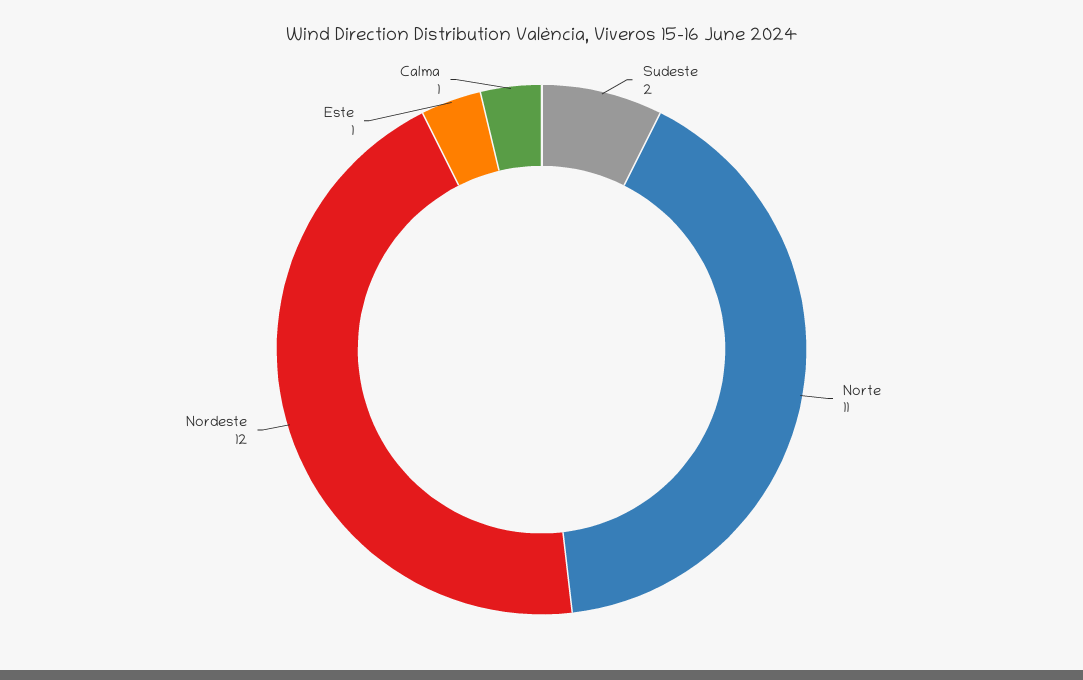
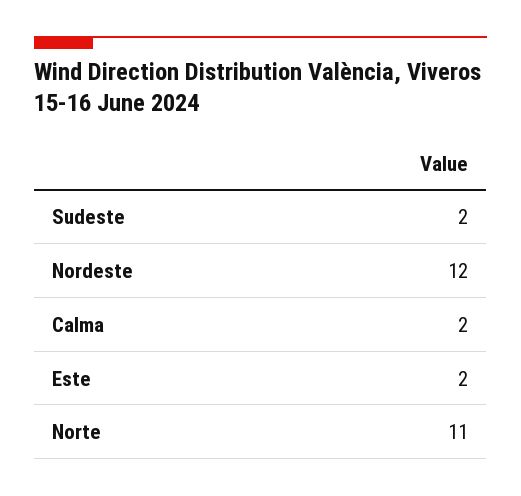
Este: 1 -> 2
Calma: 1 -> 2

